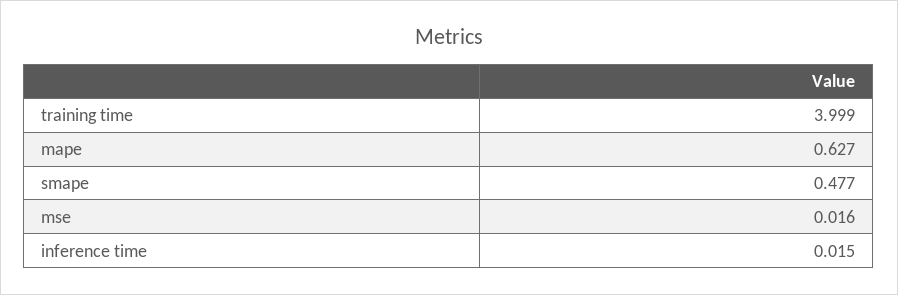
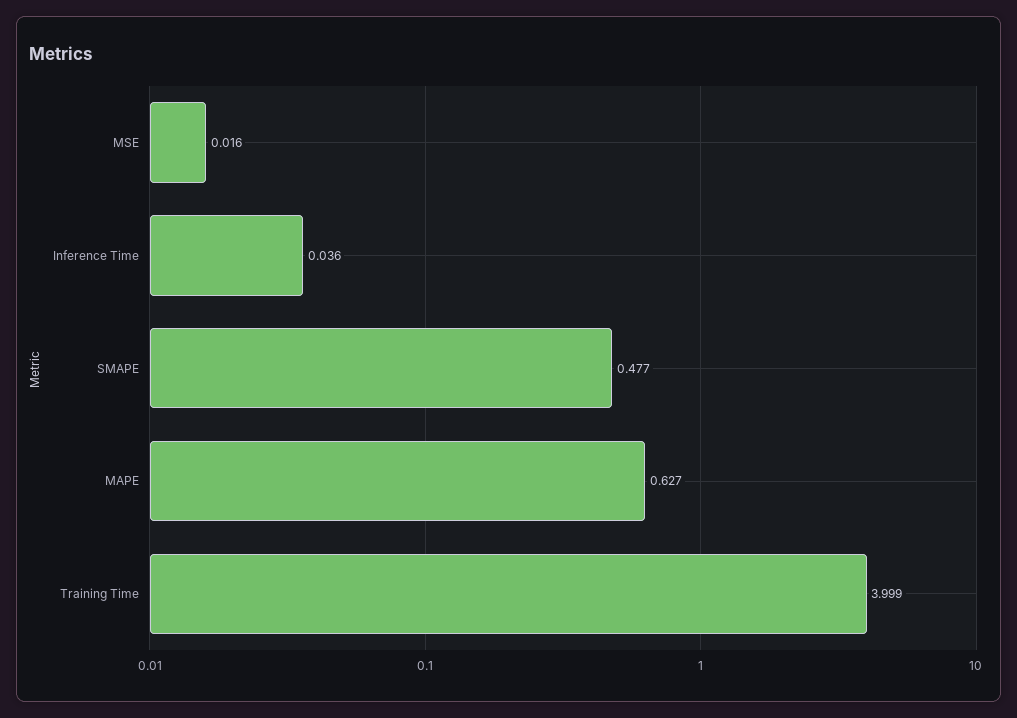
inference time: 0.015 -> 0.036

